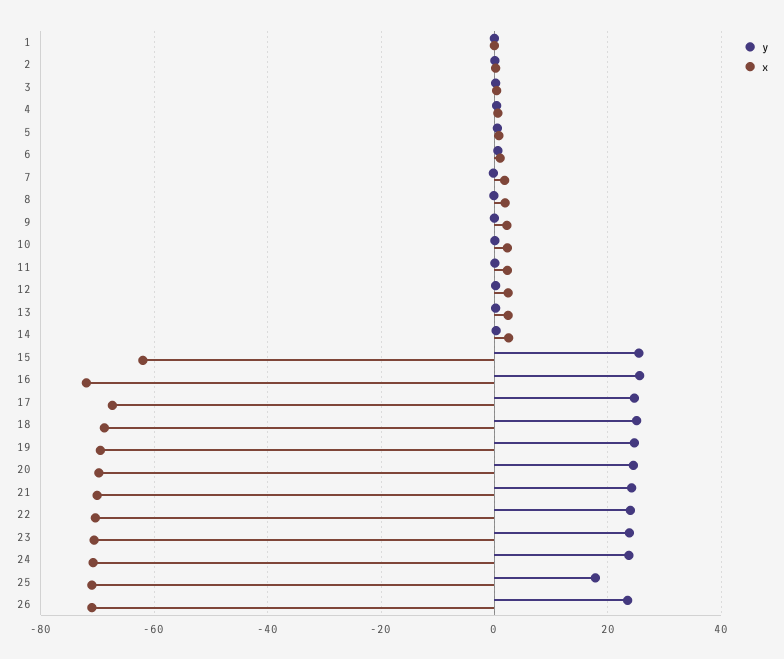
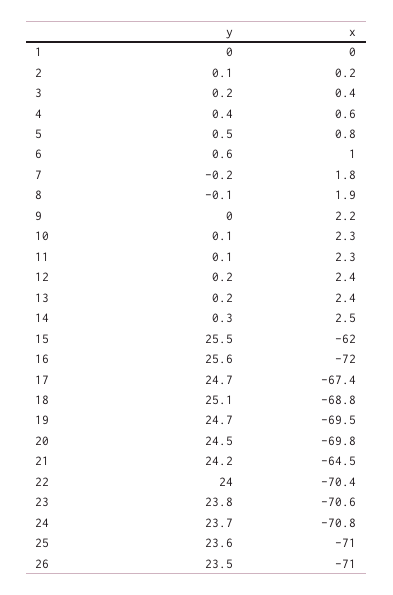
x, 21: -70 -> -64.5
y, 25: 18 -> 23.6

